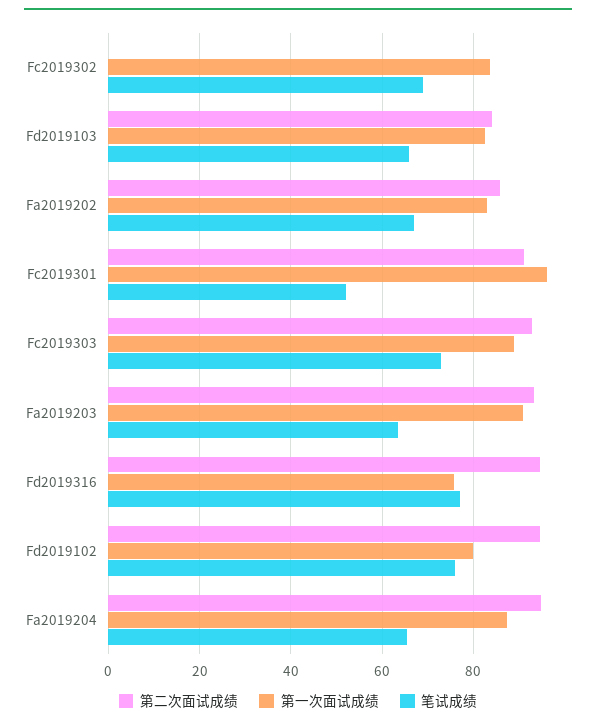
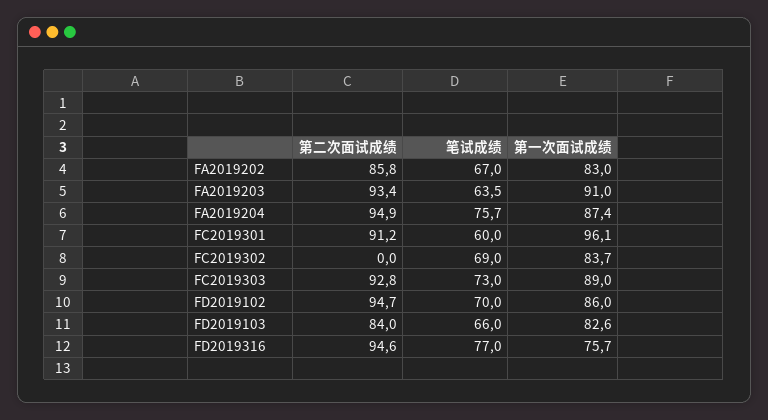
笔试成绩, Fc2019301: 52 -> 60
第一次面试成绩, Fd2019102: 80 -> 86
笔试成绩, Fd2019102: 76 -> 70
笔试成绩, Fa2019204: 66 -> 75.7

